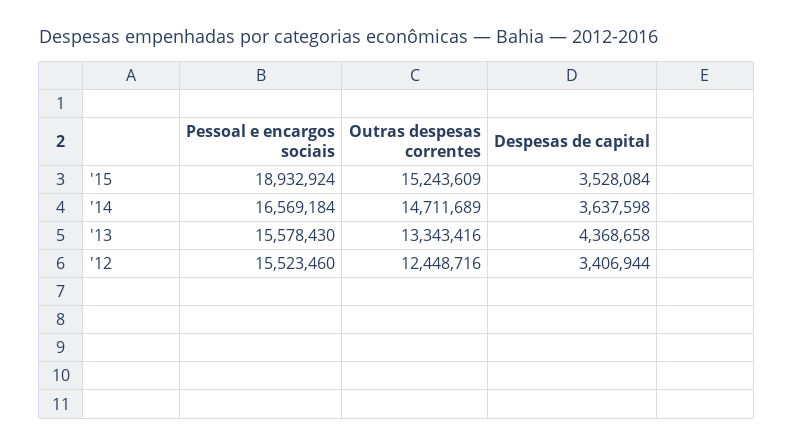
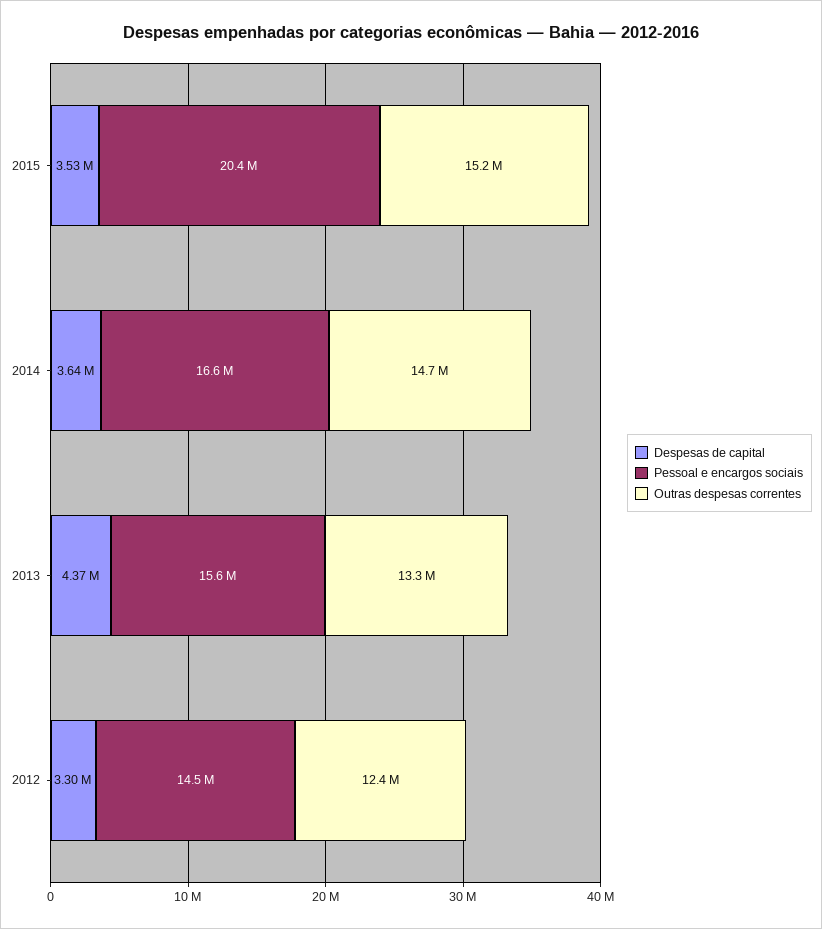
Pessoal e encargos sociais, '15: 18932924 -> 20400000
Pessoal e encargos sociais, '12: 15523460 -> 14500000
Despesas de capital, '12: 3406944 -> 3300000

